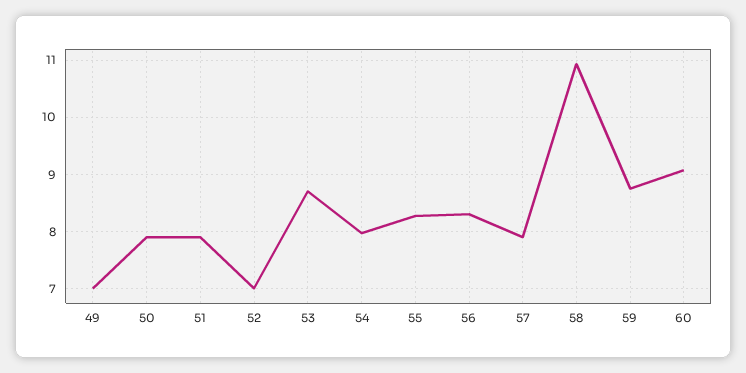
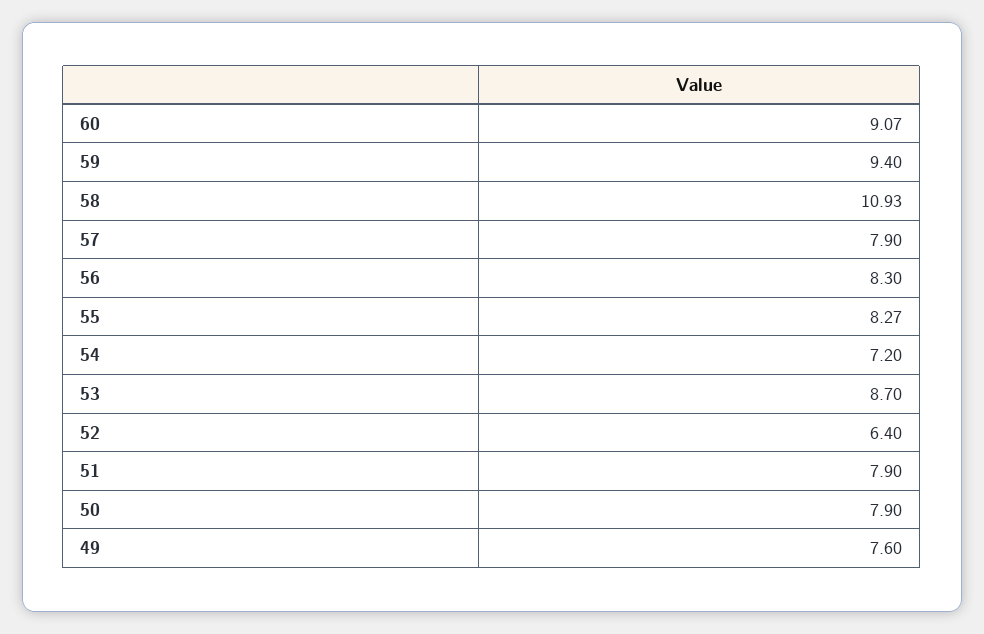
49: 7 -> 7.6
52: 7 -> 6.4
54: 8 -> 7.2
59: 8.8 -> 9.4

